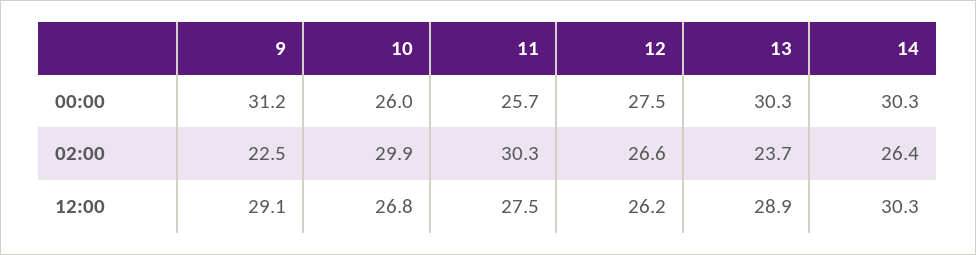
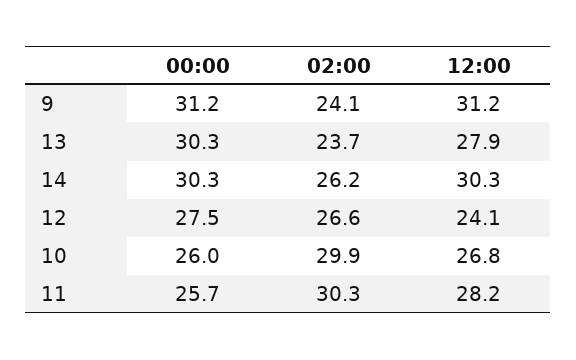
9, 02:00: 22.5 -> 24.1
14, 02:00: 26.4 -> 26.2
9, 12:00: 29.1 -> 31.2
11, 12:00: 27.5 -> 28.2
12, 12:00: 26.2 -> 24.1
13, 12:00: 28.9 -> 27.9

